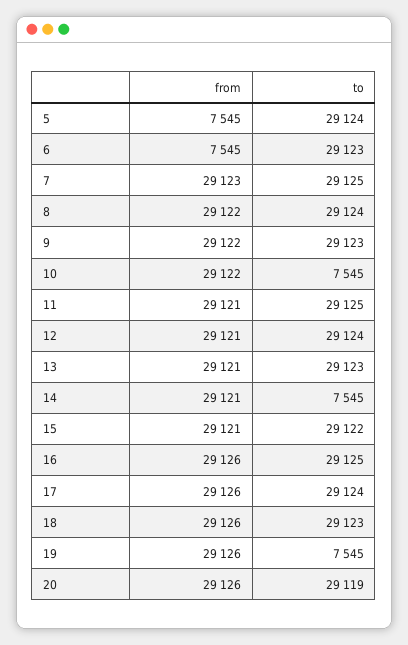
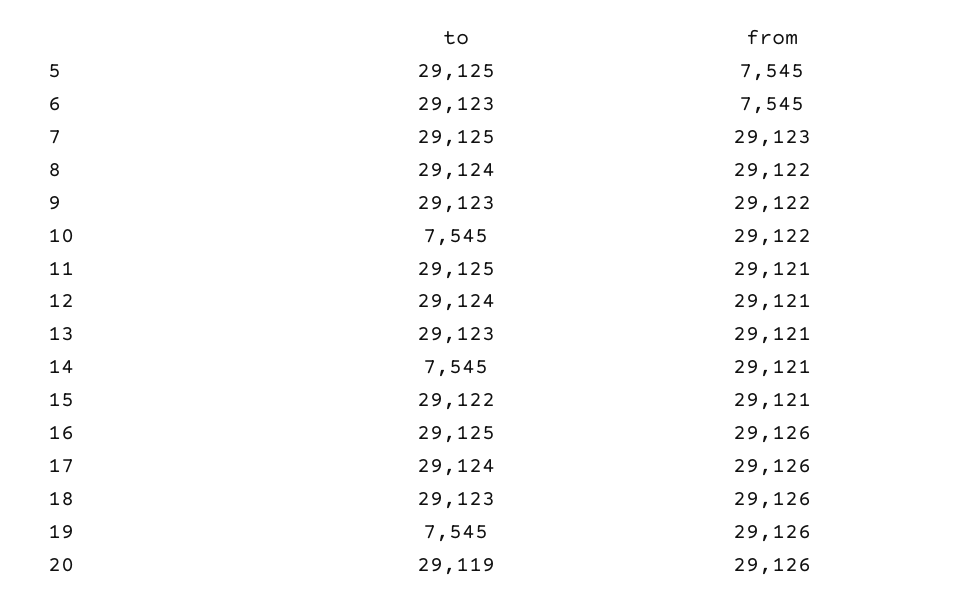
to, 5: 29124 -> 29125

